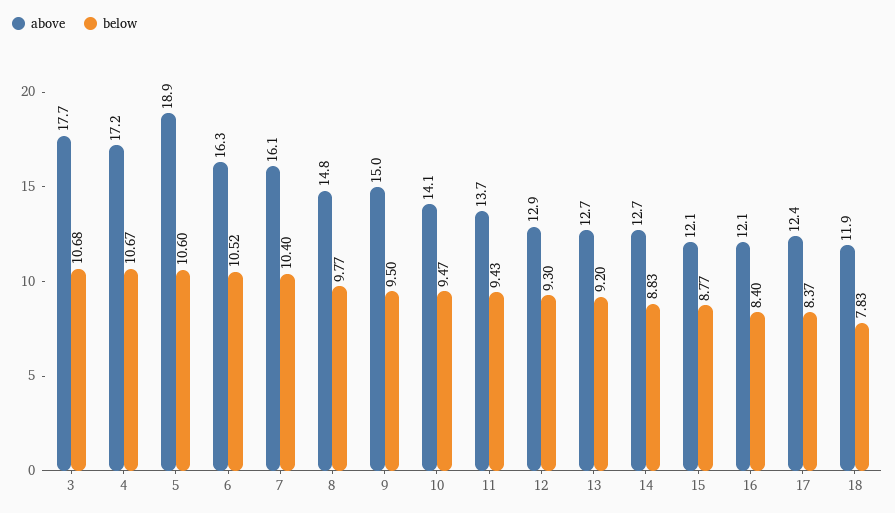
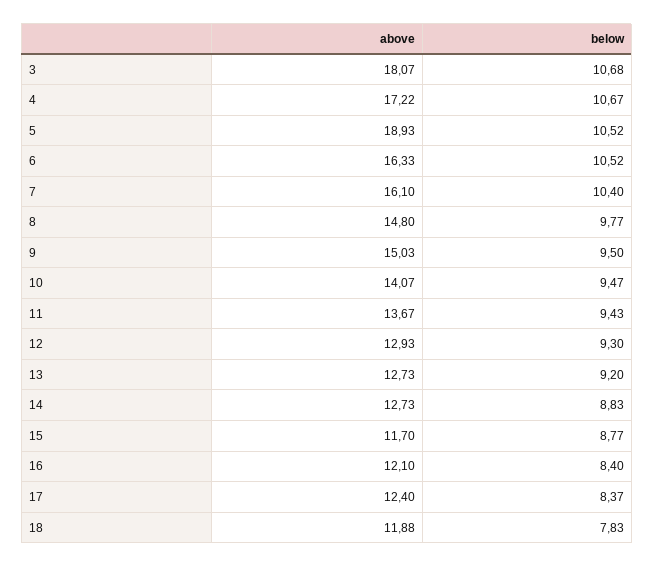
above, 3: 17.7 -> 18.07
below, 5: 10.6 -> 10.52
above, 15: 12.1 -> 11.7

